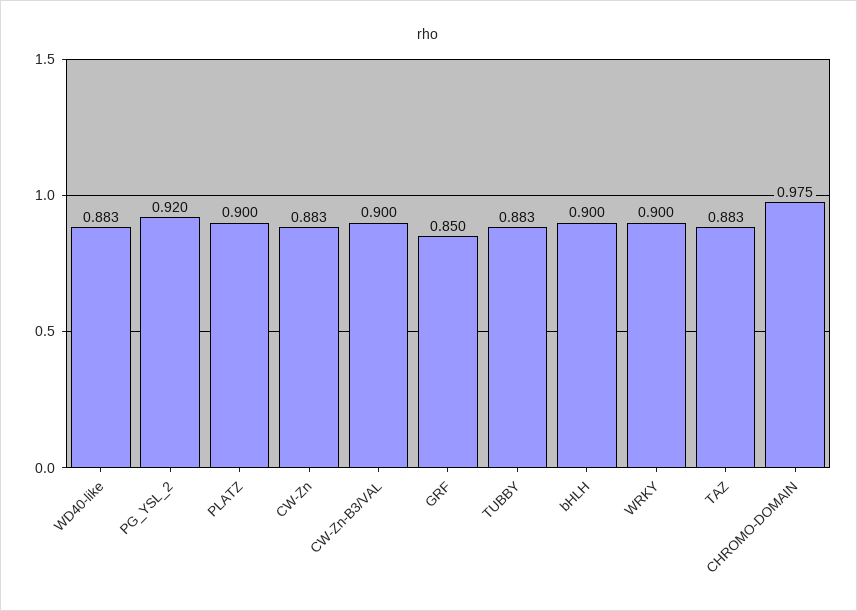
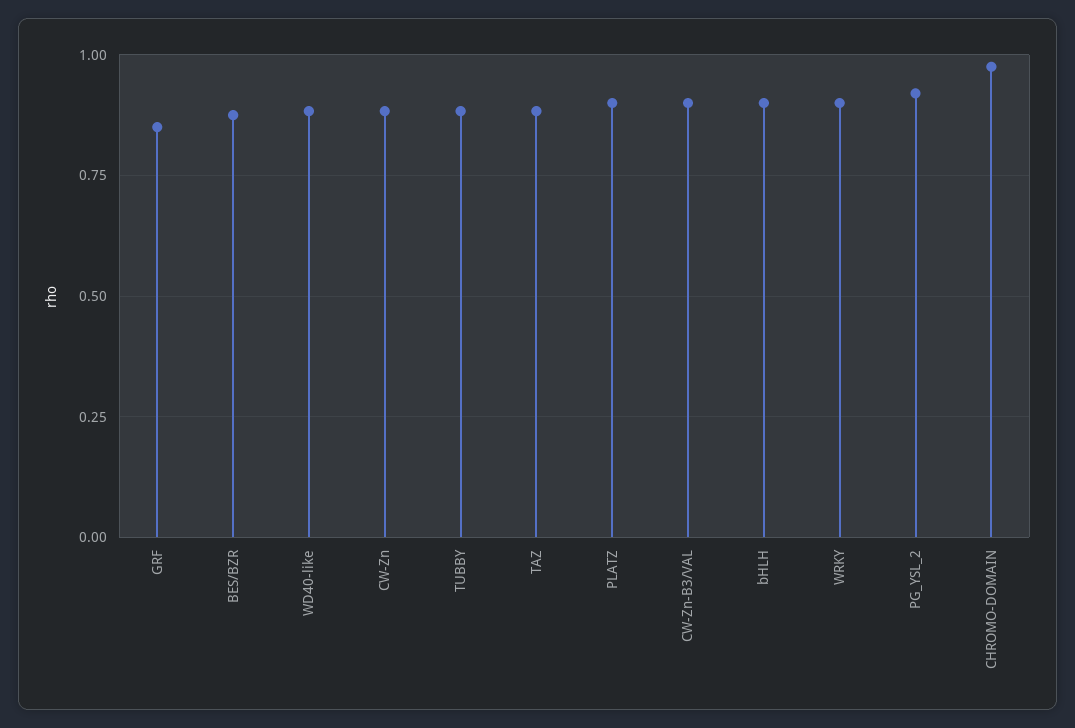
BES/BZR: none -> 0.875

